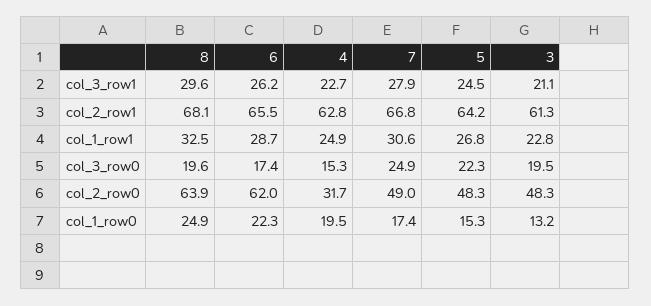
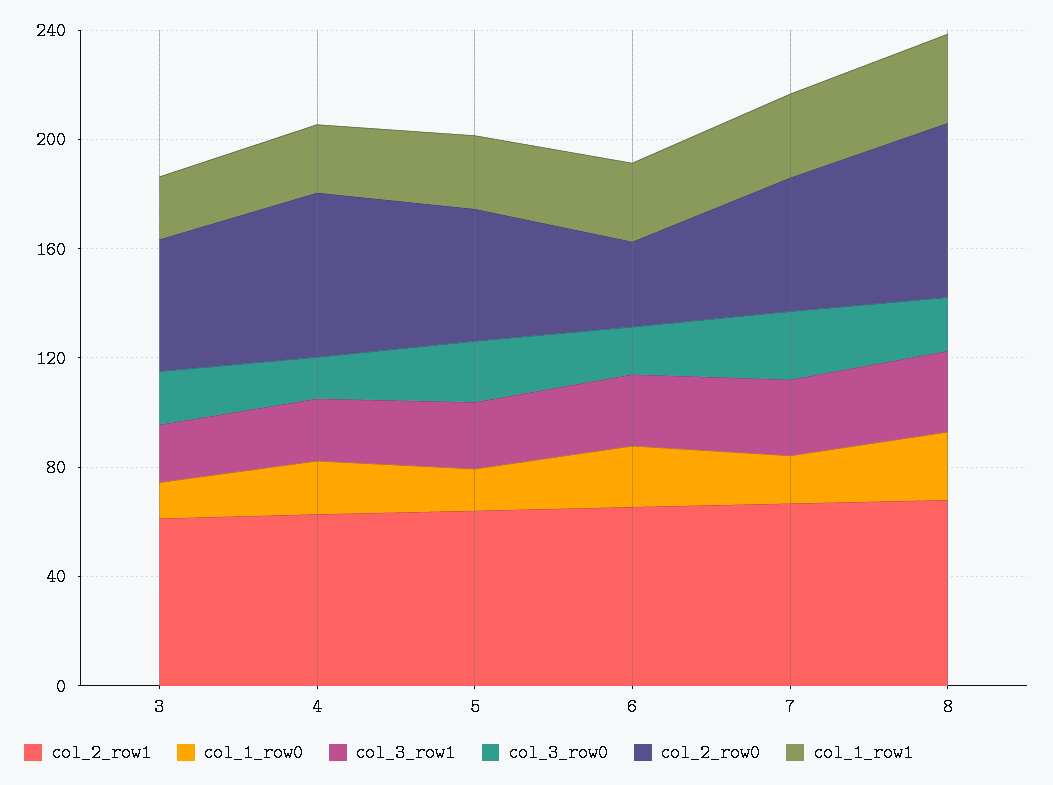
col_2_row0, 6: 62 -> 30
col_2_row0, 4: 31.7 -> 60

